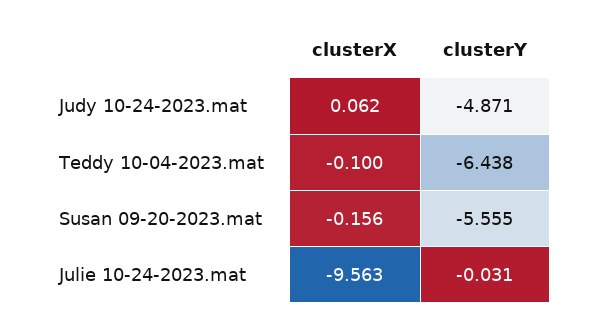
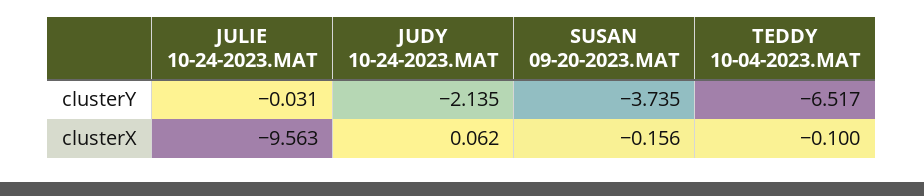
clusterY, Judy 10-24-2023.mat: -4.871 -> -2.135
clusterY, Teddy 10-04-2023.mat: -6.438 -> -6.517
clusterY, Susan 09-20-2023.mat: -5.555 -> -3.735

